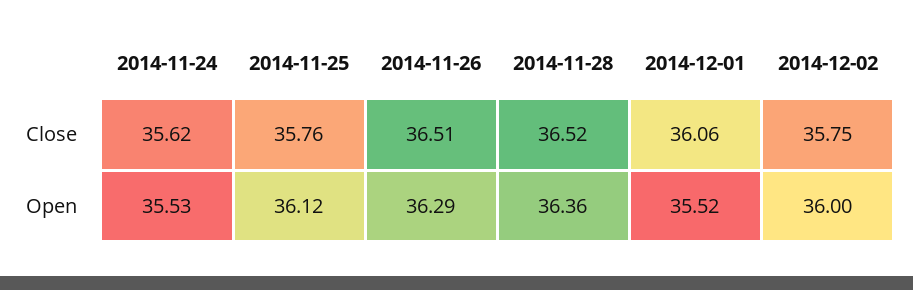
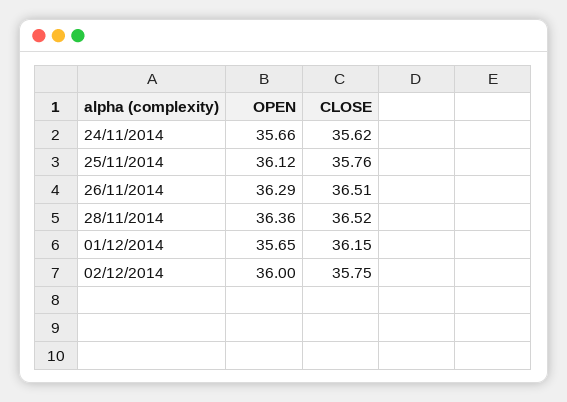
2014-12-01, Close: 36.06 -> 36.15
2014-11-24, Open: 35.53 -> 35.66
2014-12-01, Open: 35.52 -> 35.65

